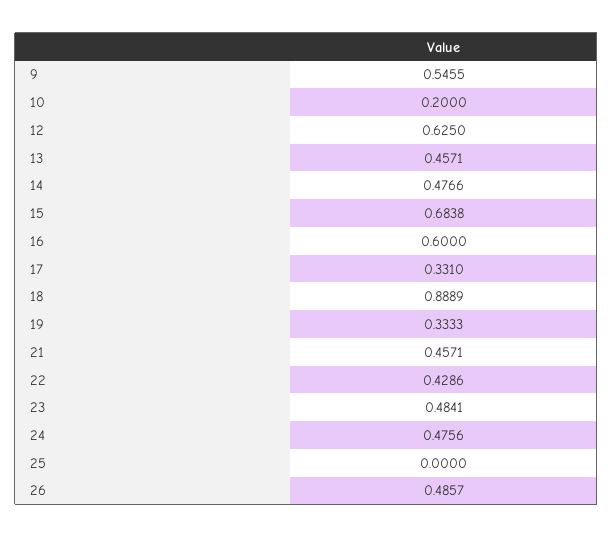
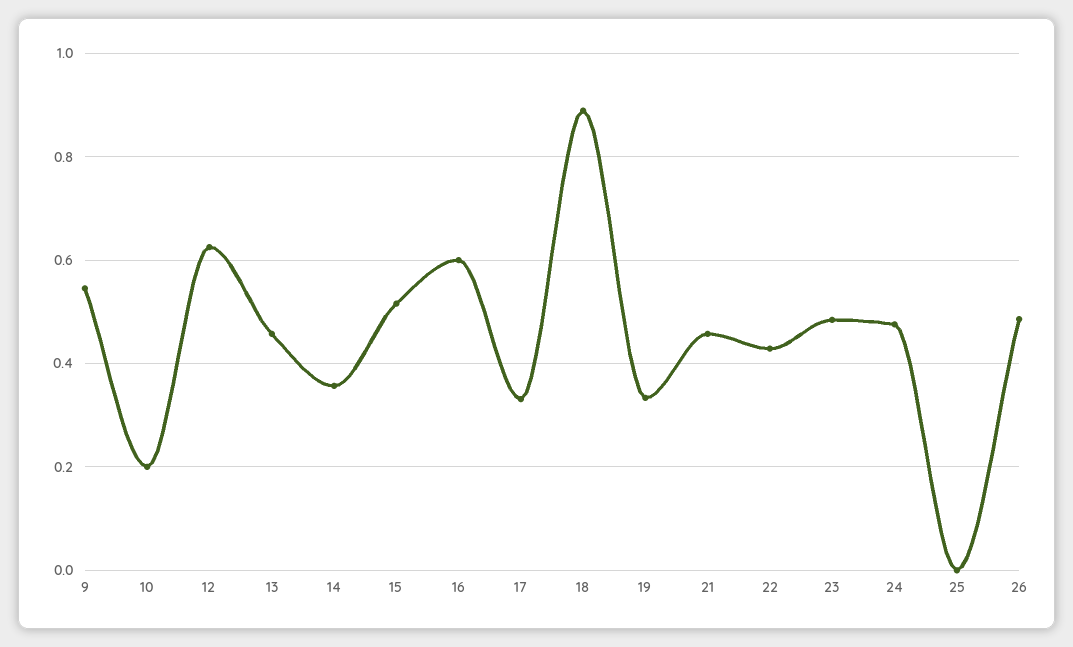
14: 0.4766 -> 0.36
15: 0.6838 -> 0.52

